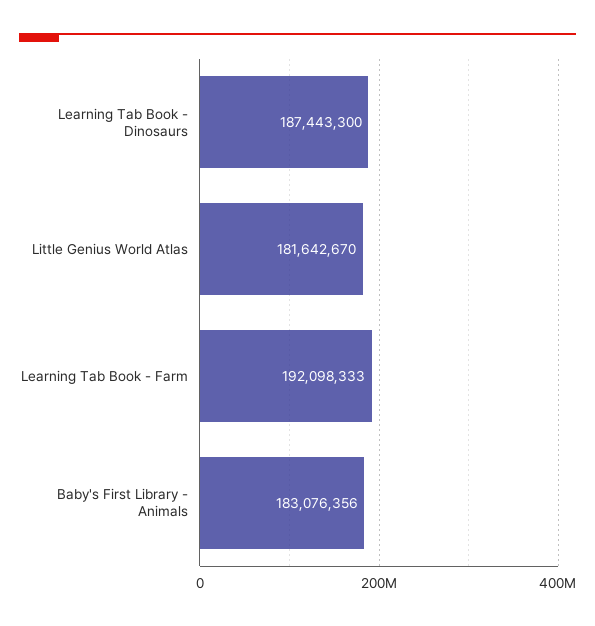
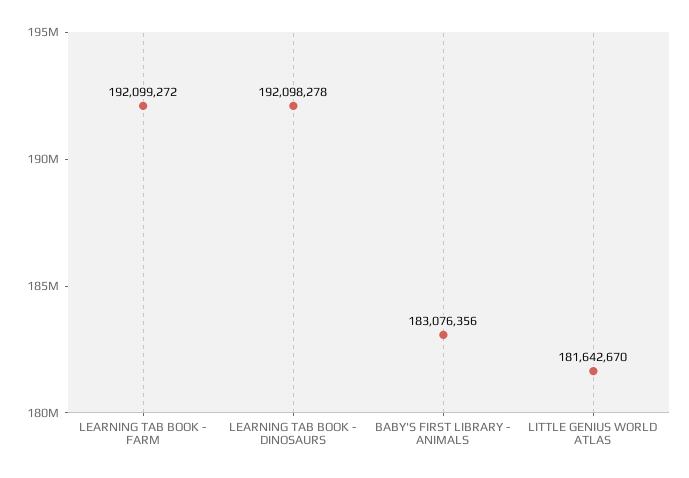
Learning Tab Book - Dinosaurs: 187443300 -> 192098278
Learning Tab Book - Farm: 192098333 -> 192099272

